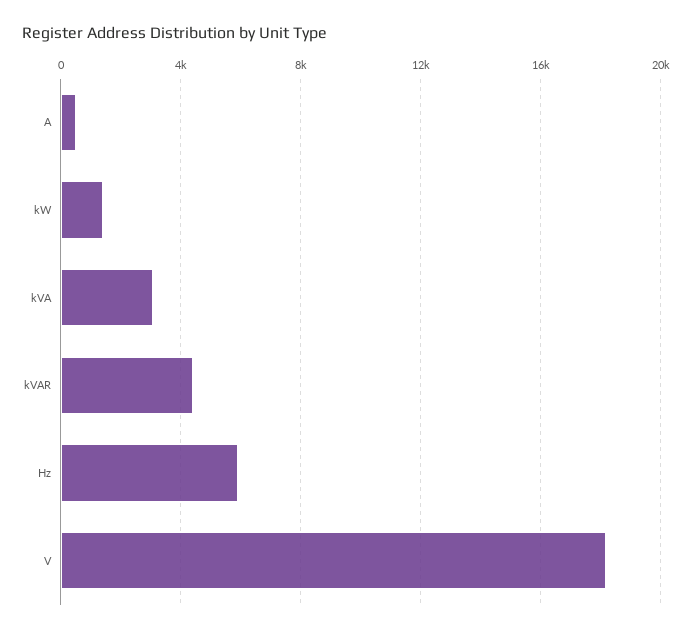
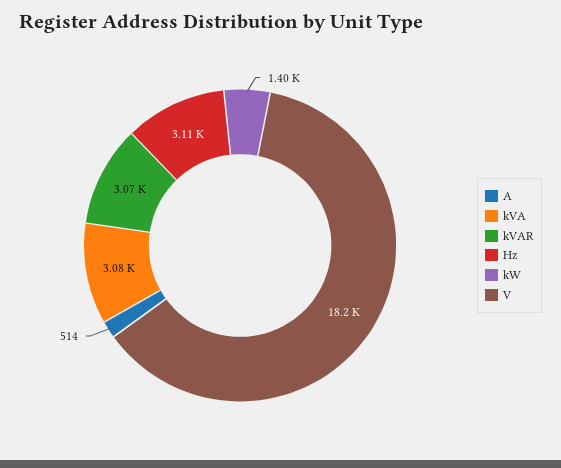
kVAR: 4500 -> 3070
Hz: 6000 -> 3110

